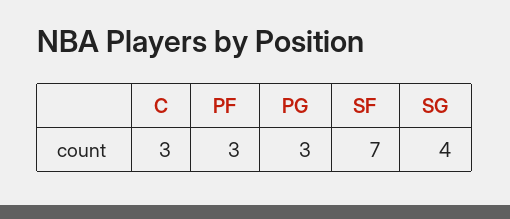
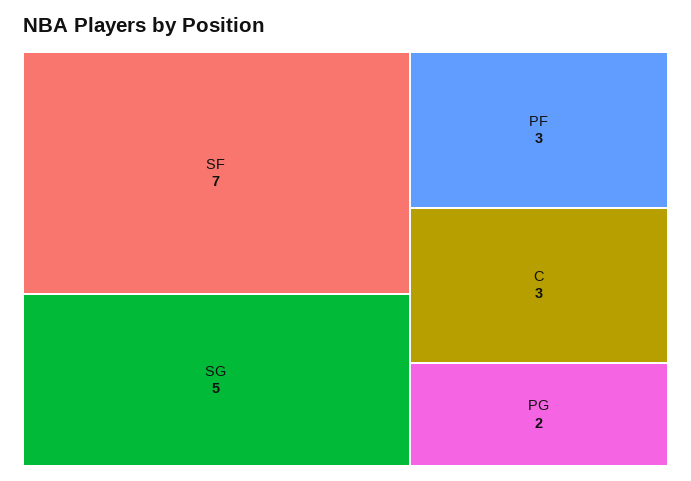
PG: 3 -> 2
SG: 4 -> 5

